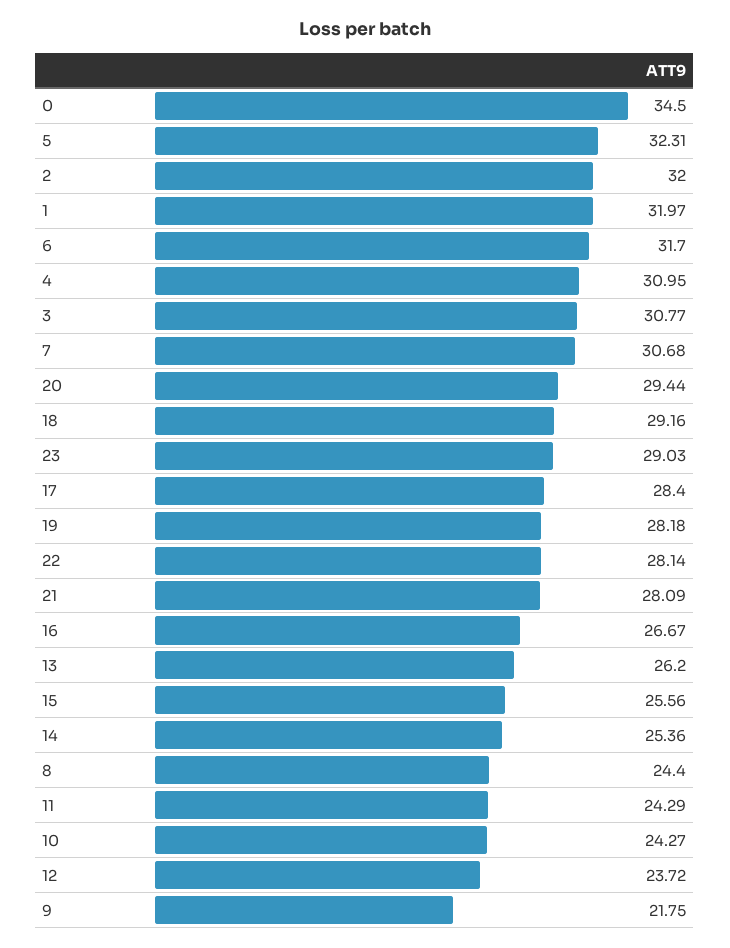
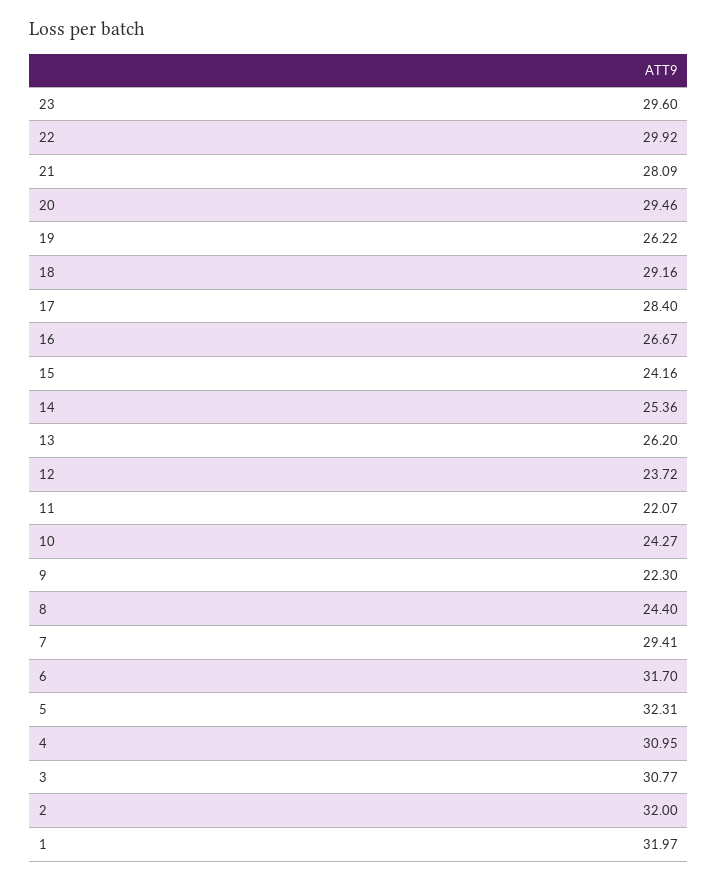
0: 34.5 -> none
7: 30.68 -> 29.41
20: 29.44 -> 29.46
23: 29.03 -> 29.6
19: 28.18 -> 26.22
22: 28.14 -> 29.92
15: 25.56 -> 24.16
11: 24.29 -> 22.07
9: 21.75 -> 22.3

